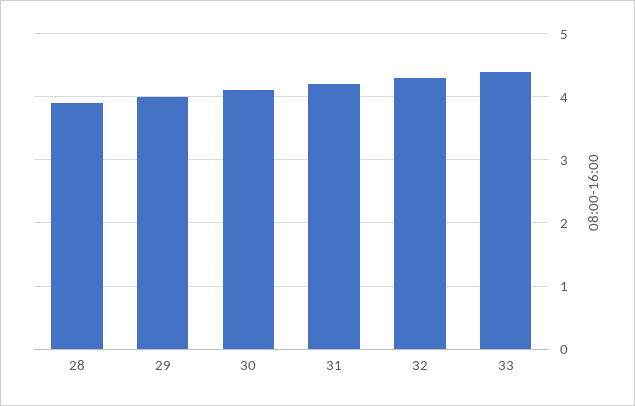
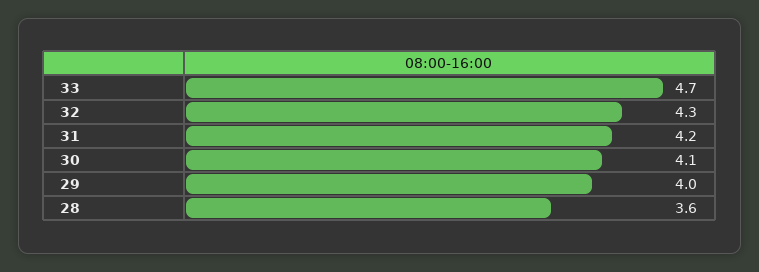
28: 3.9 -> 3.6
33: 4.4 -> 4.7

